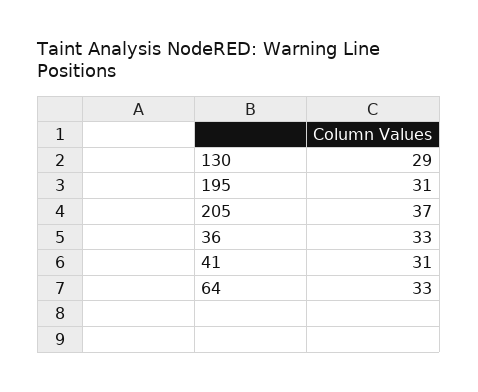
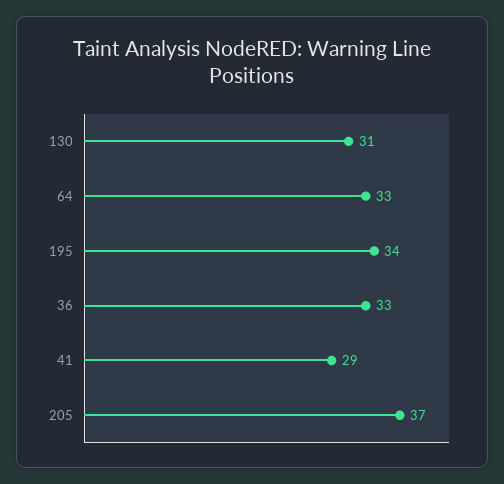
130: 29 -> 31
195: 31 -> 34
41: 31 -> 29

